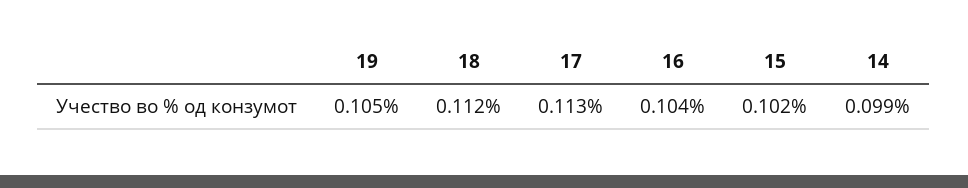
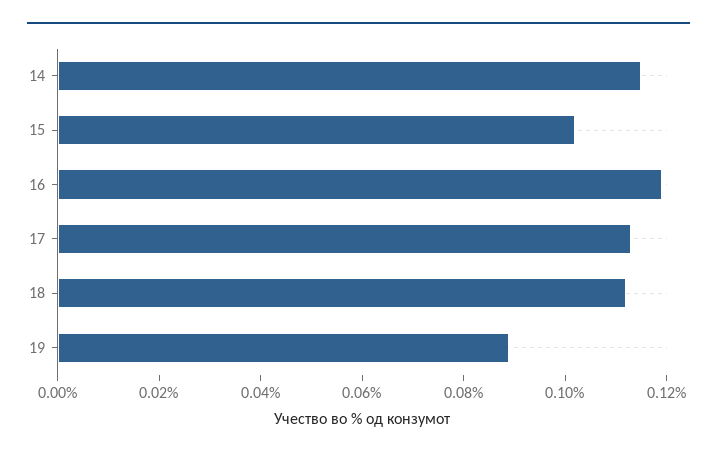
19: 0.105 -> 0.09
16: 0.104 -> 0.12
14: 0.099 -> 0.115

